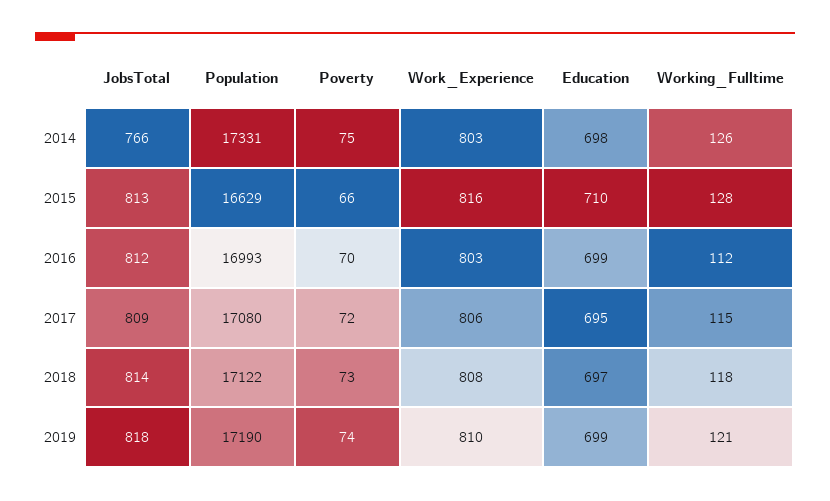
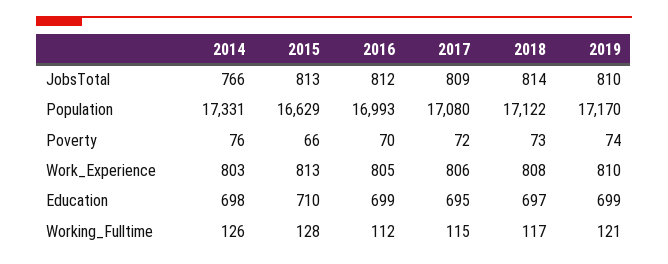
Poverty, 2014: 75 -> 76
Work_Experience, 2015: 816 -> 813
Work_Experience, 2016: 803 -> 805
Working_Fulltime, 2018: 118 -> 117
JobsTotal, 2019: 818 -> 810
Population, 2019: 17190 -> 17170

